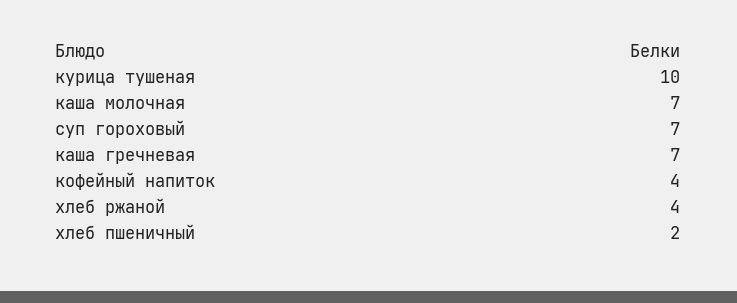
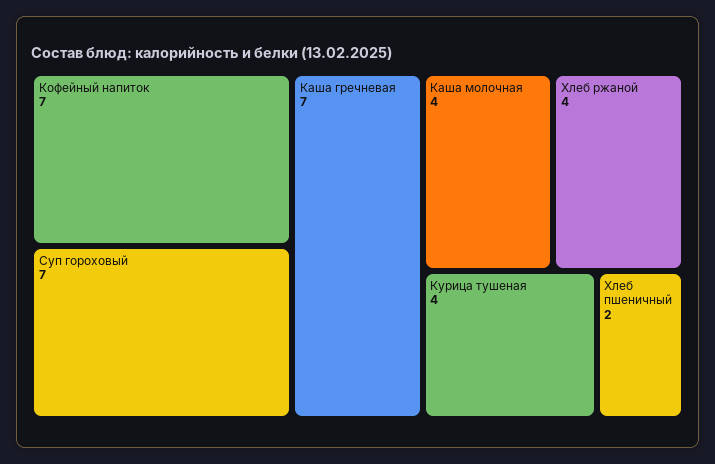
курица тушеная: 10 -> 4
каша молочная: 7 -> 4
кофейный напиток: 4 -> 7

